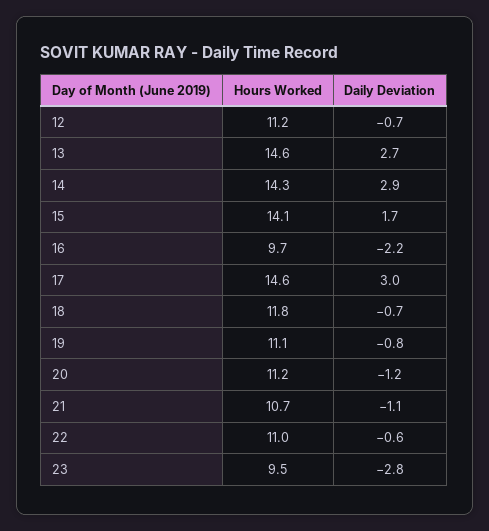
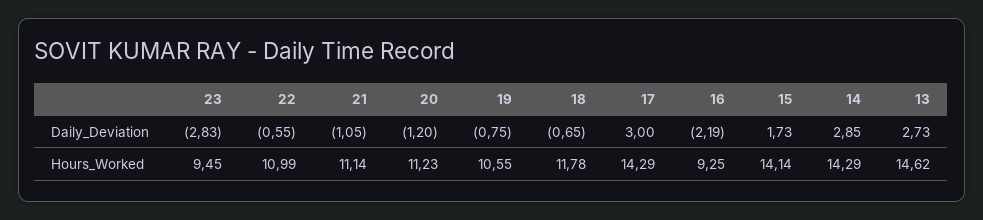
Hours Worked, 12: 11.2 -> none
Daily Deviation, 12: -0.7 -> none
Hours Worked, 16: 9.7 -> 9.25
Hours Worked, 17: 14.6 -> 14.29
Hours Worked, 19: 11.1 -> 10.55
Hours Worked, 21: 10.7 -> 11.14

